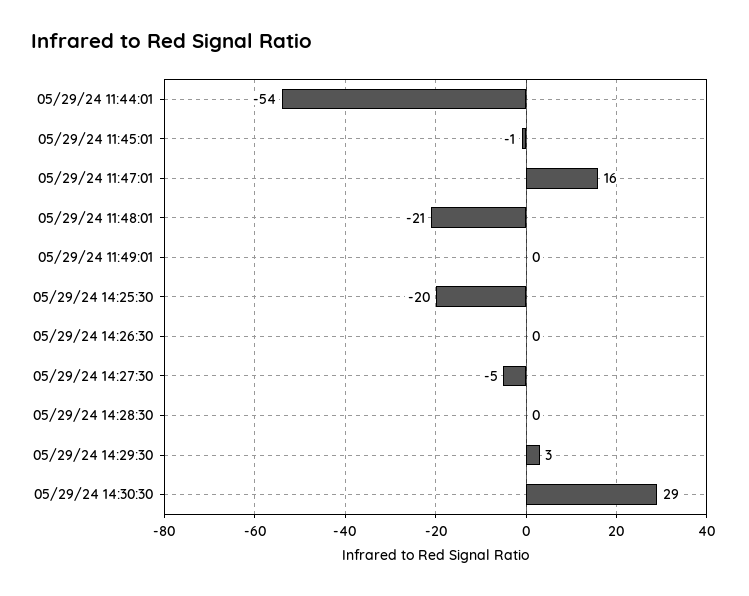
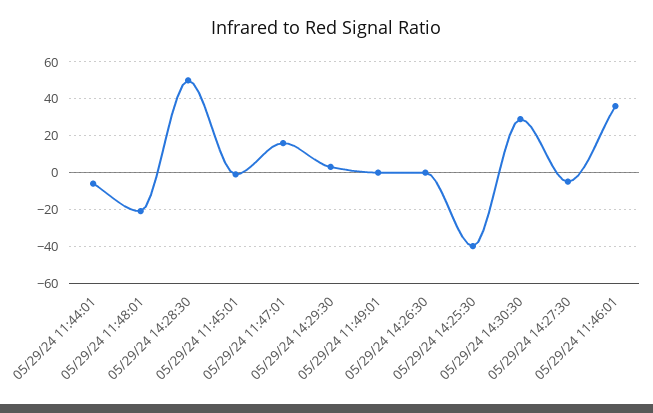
05/29/24 11:44:01: -54 -> -5
05/29/24 14:25:30: -20 -> -40
05/29/24 14:28:30: 0 -> 50
05/29/24 11:46:01: none -> 35

